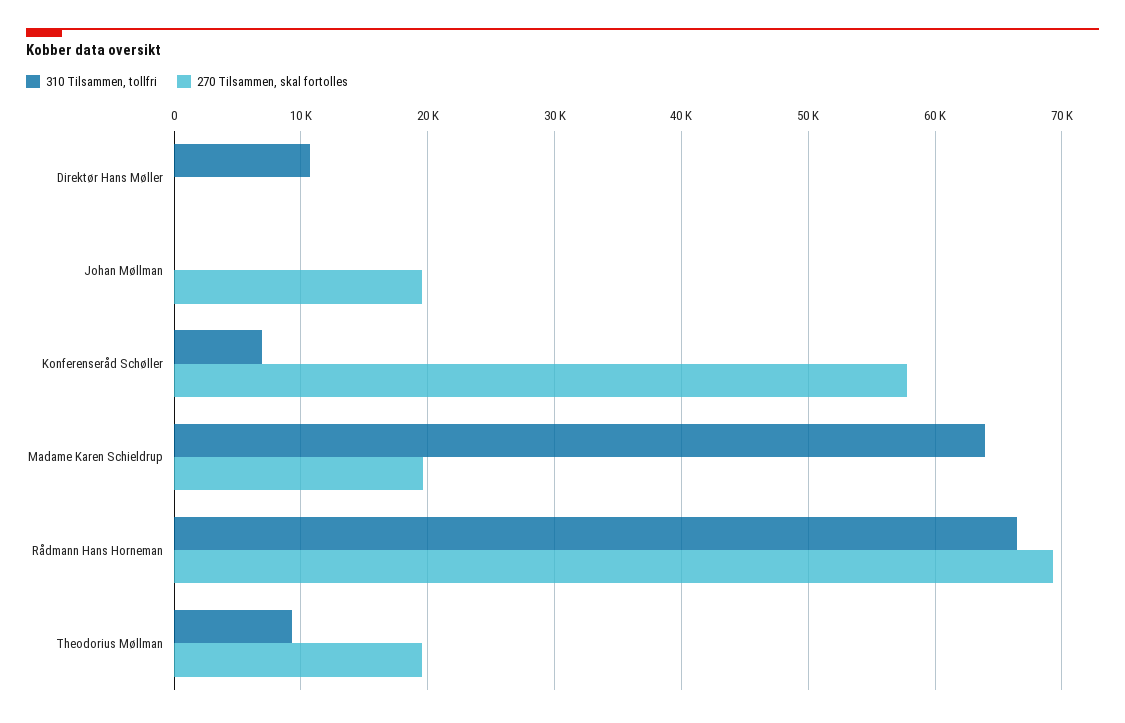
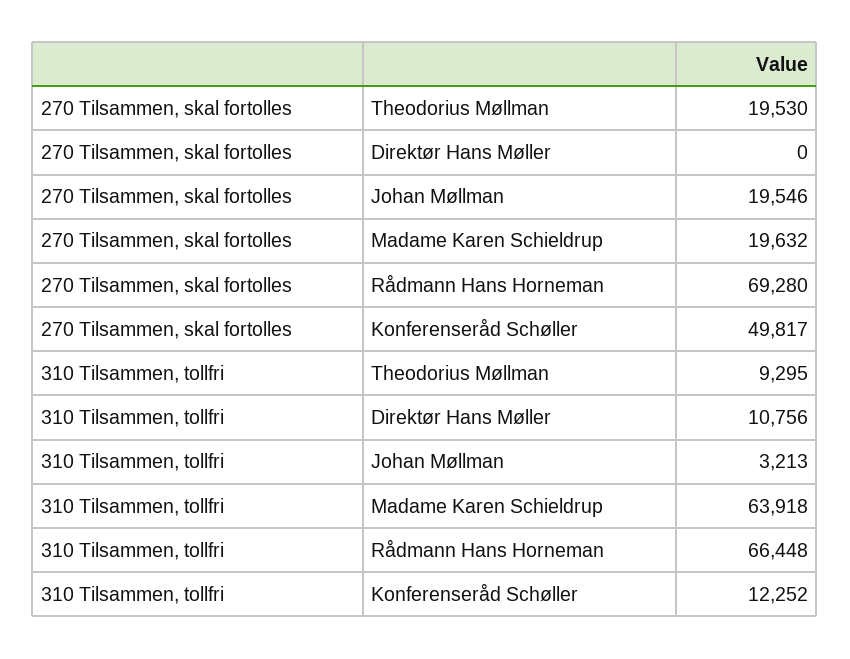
310 Tilsammen, tollfri, Johan Møllman: 0 -> 3213
310 Tilsammen, tollfri, Konferenseråd Schøller: 7000 -> 12252
270 Tilsammen, skal fortolles, Konferenseråd Schøller: 58000 -> 49817

